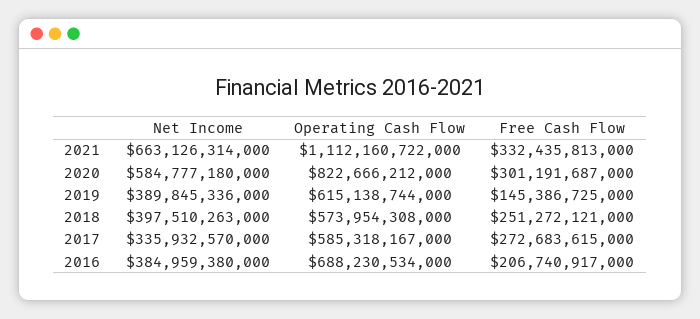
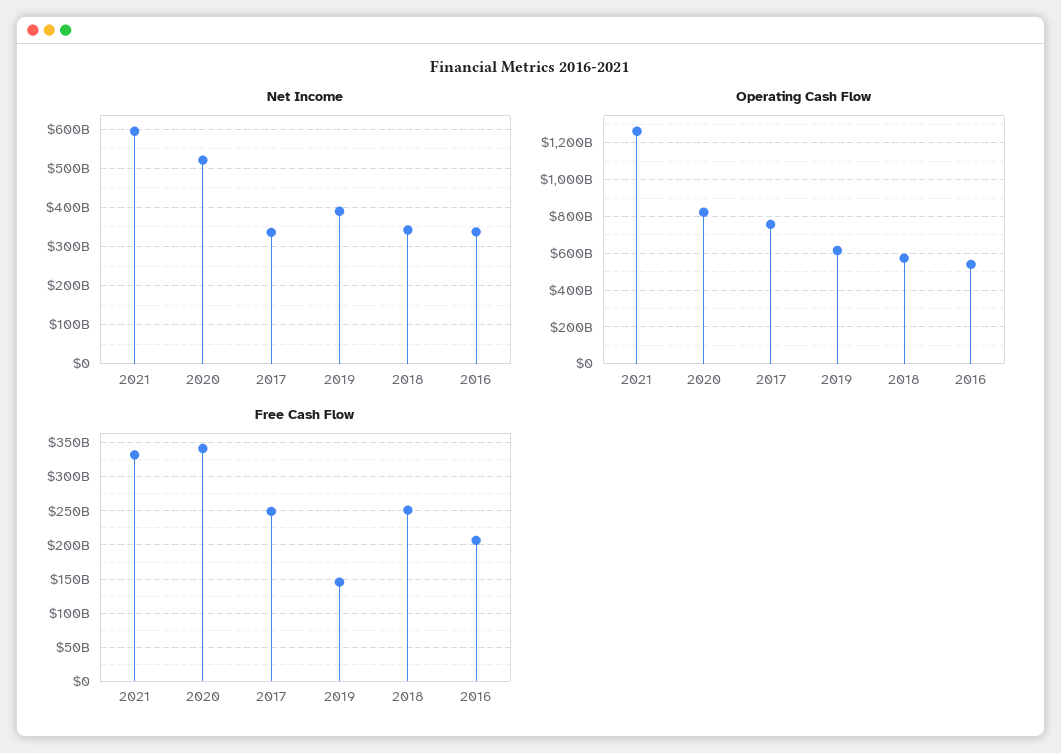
Net Income, 2021: 663126314000 -> 600000000000
Operating Cash Flow, 2021: 1112160722000 -> 1250000000000
Net Income, 2020: 584777180000 -> 520000000000
Free Cash Flow, 2020: 301191687000 -> 340000000000
Net Income, 2018: 397510263000 -> 340000000000
Operating Cash Flow, 2017: 585318167000 -> 750000000000
Free Cash Flow, 2017: 272683615000 -> 250000000000
Net Income, 2016: 384959380000 -> 340000000000
Operating Cash Flow, 2016: 688230534000 -> 550000000000

